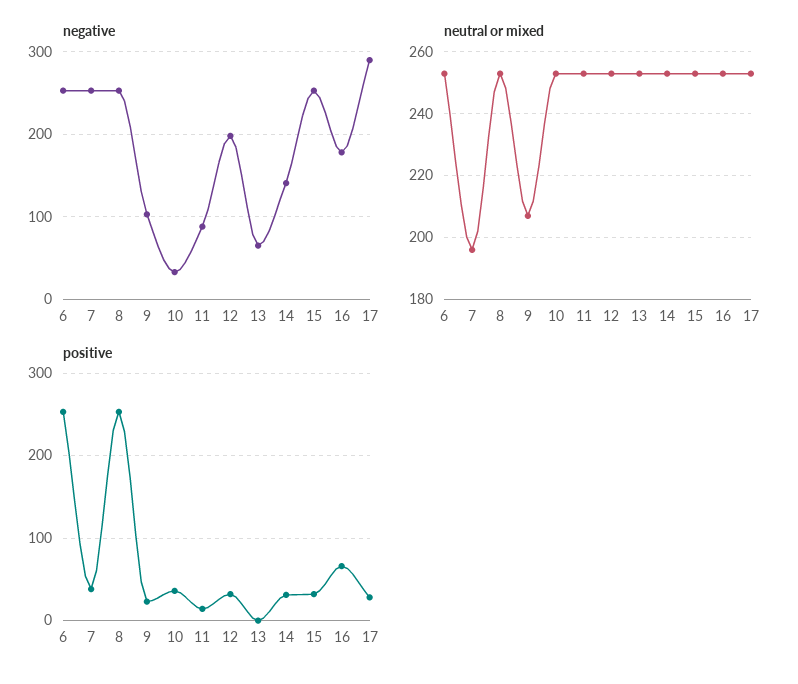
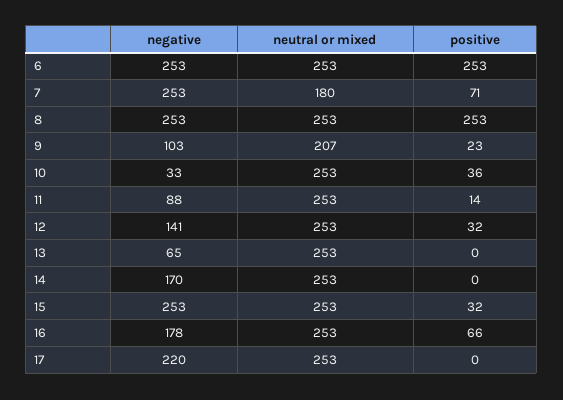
negative, 12: 200 -> 141
negative, 14: 140 -> 170
negative, 17: 290 -> 220
neutral or mixed, 7: 195 -> 180
positive, 7: 40 -> 71
positive, 14: 30 -> 0
positive, 17: 30 -> 0

